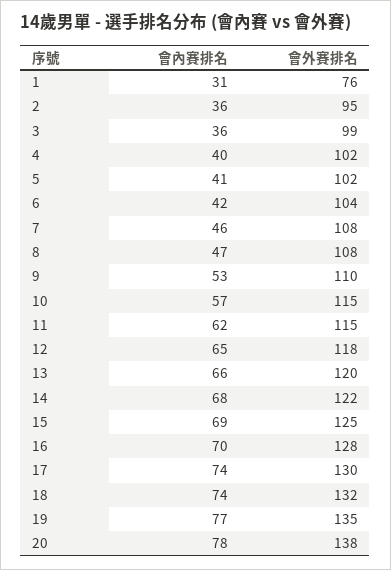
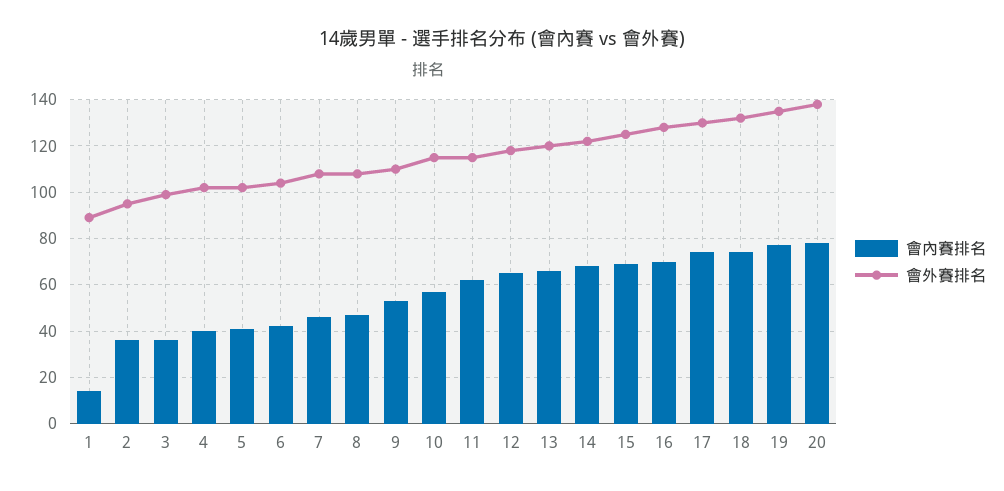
會內賽排名, 1: 31 -> 15
會外賽排名, 1: 76 -> 90

